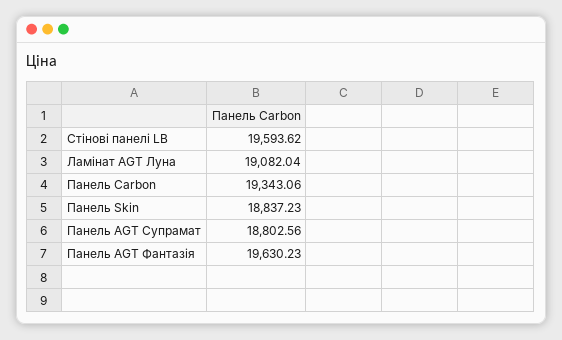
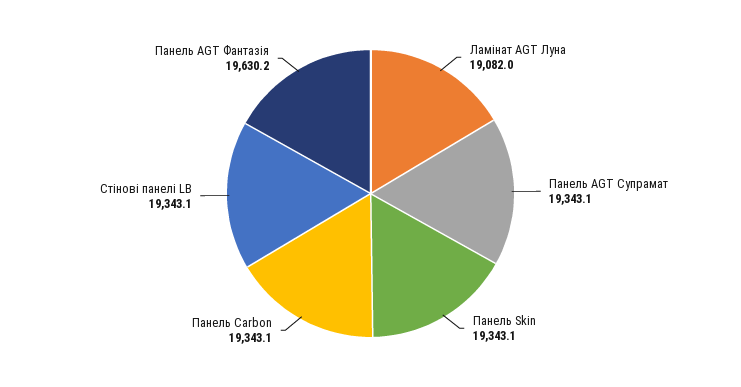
Стінові панелі LB: 19593.62 -> 19343.1
Панель Skin: 18837.23 -> 19343.1
Панель AGT Супрамат: 18802.56 -> 19343.1

